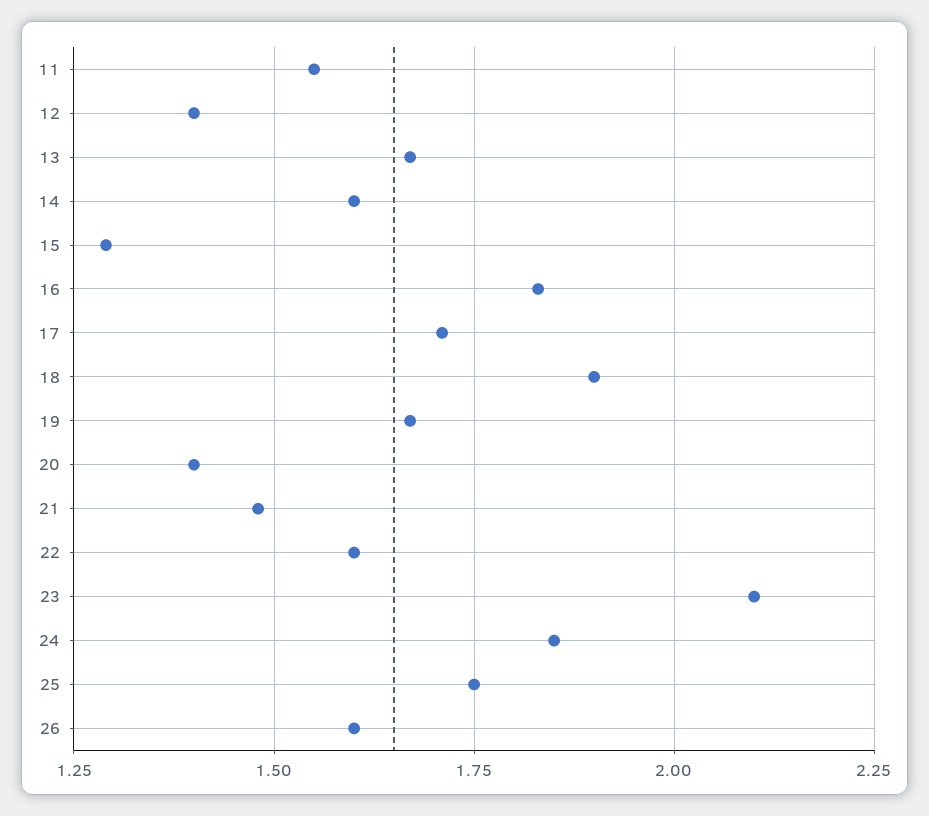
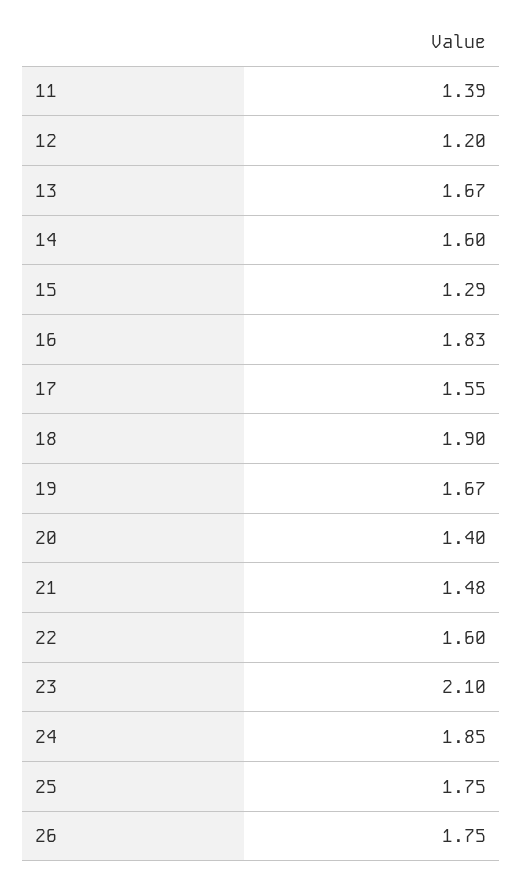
11: 1.55 -> 1.39
12: 1.4 -> 1.2
17: 1.7 -> 1.55
26: 1.6 -> 1.75

